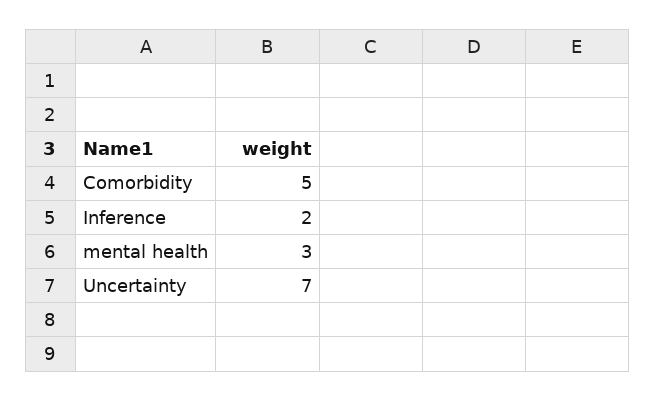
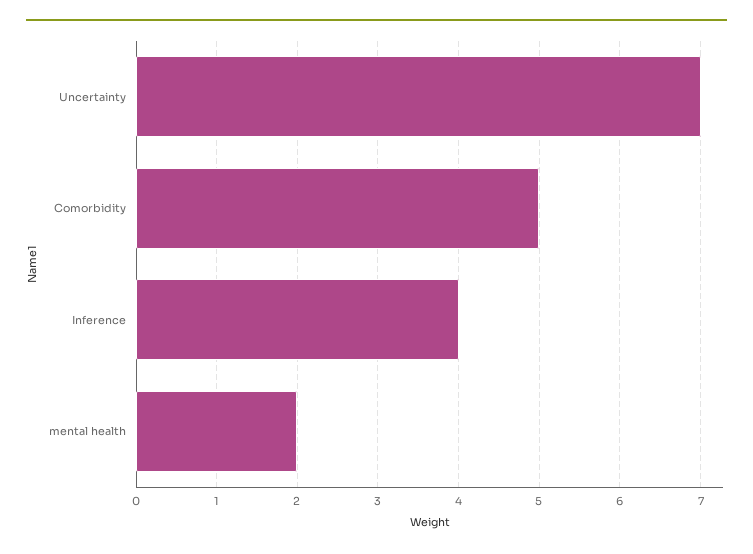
Inference: 2 -> 4
mental health: 3 -> 2

